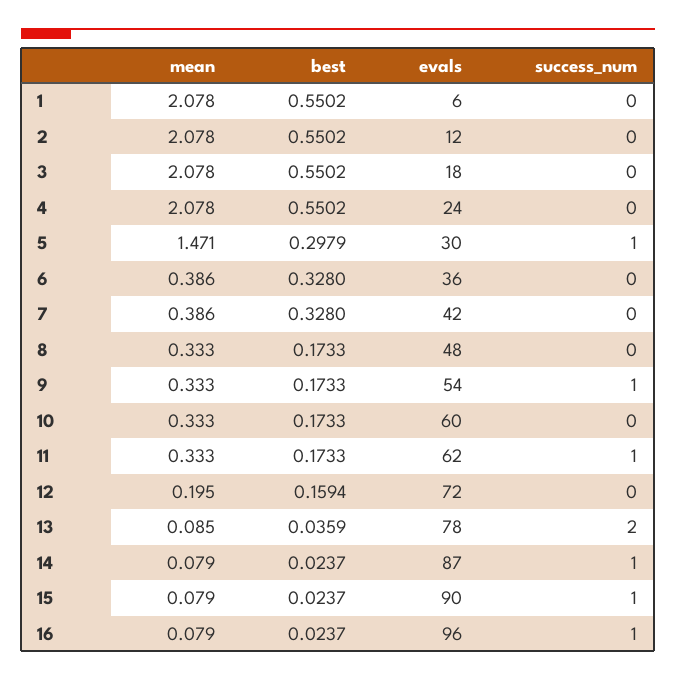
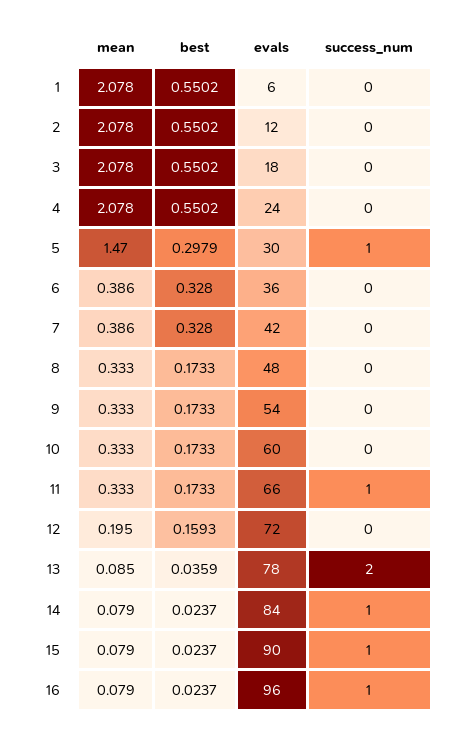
mean, 5: 1.471 -> 1.47
success_num, 9: 1 -> 0
evals, 11: 62 -> 66
best, 12: 0.1594 -> 0.1593
evals, 14: 87 -> 84

